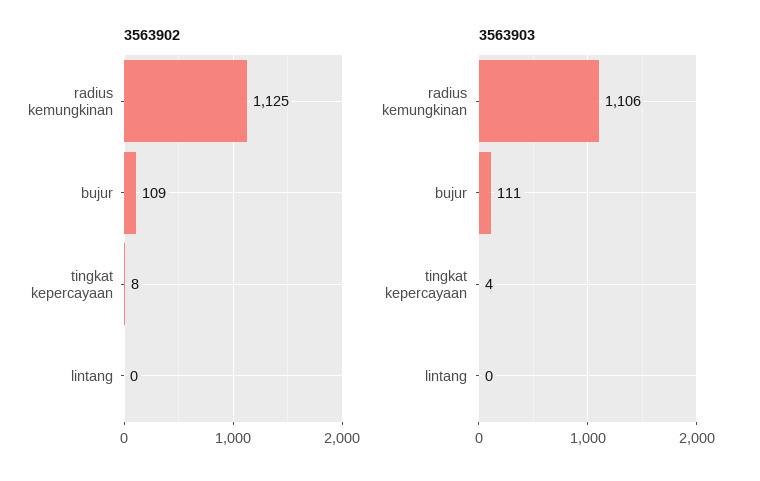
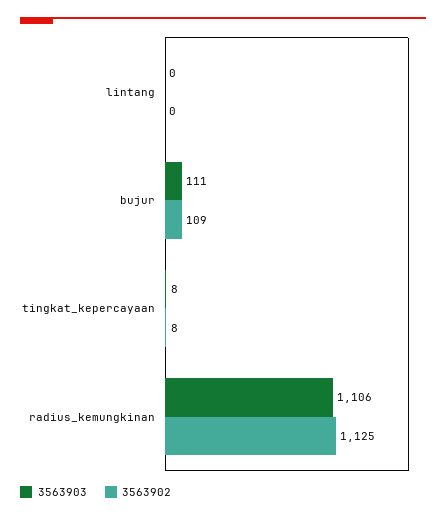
3563903, tingkat kepercayaan: 4 -> 8

